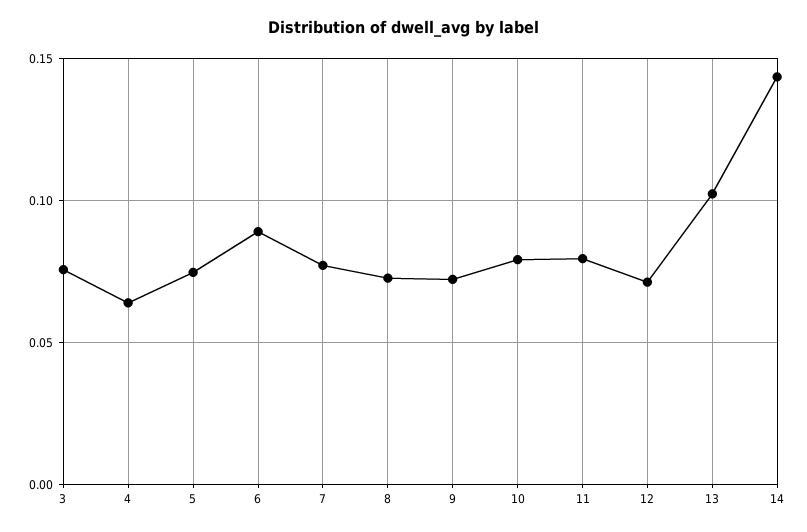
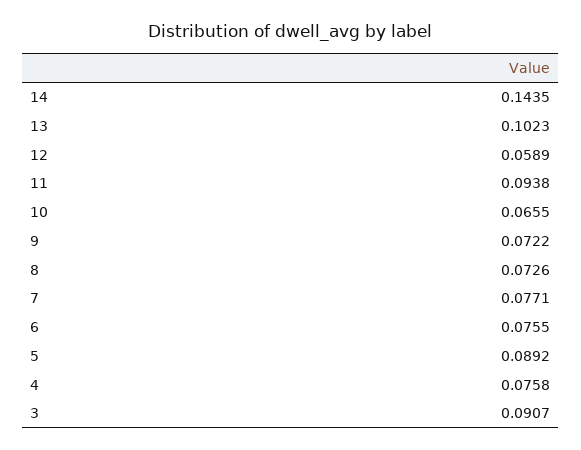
3: 0.075 -> 0.0907
4: 0.065 -> 0.0758
5: 0.075 -> 0.0892
6: 0.09 -> 0.0755
10: 0.08 -> 0.0655
11: 0.08 -> 0.0938
12: 0.07 -> 0.0589

